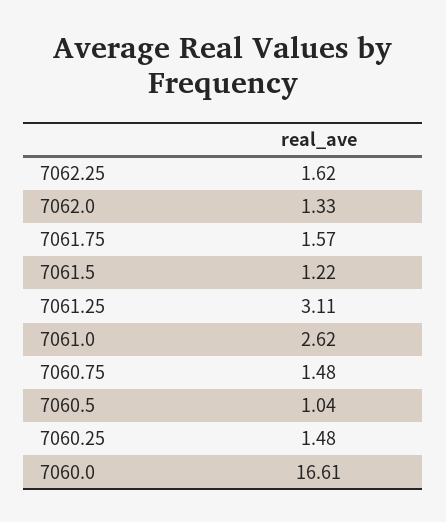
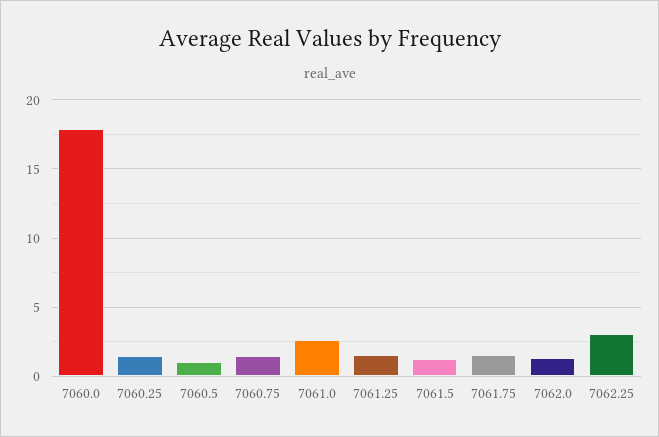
7062.25: 1.62 -> 3
7061.25: 3.11 -> 1.5
7060.0: 16.61 -> 18

